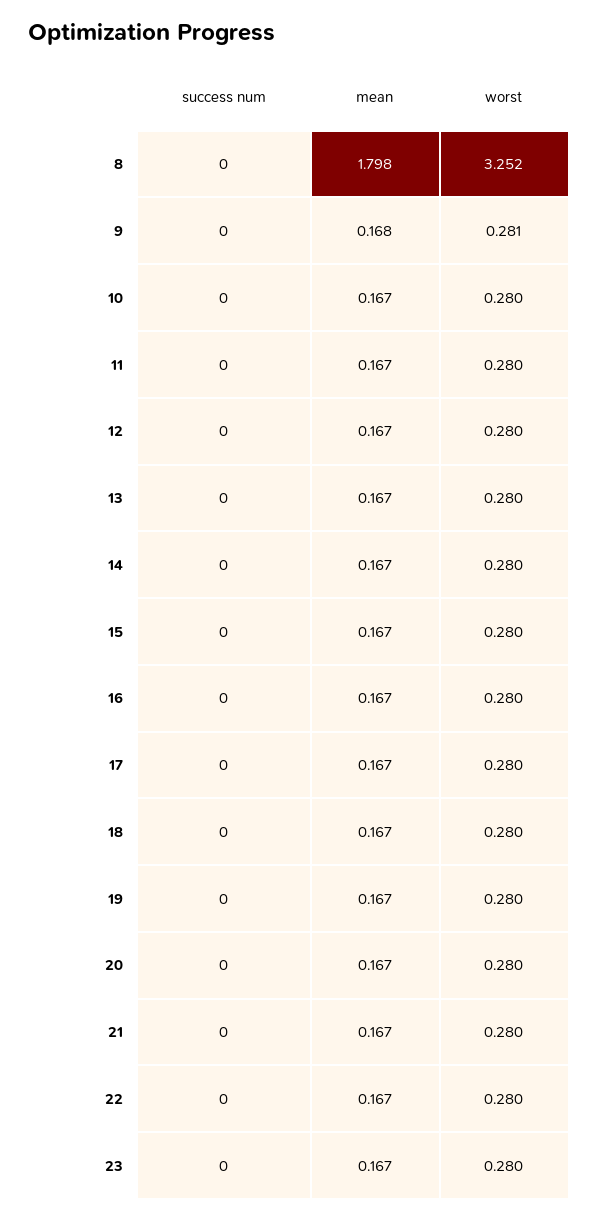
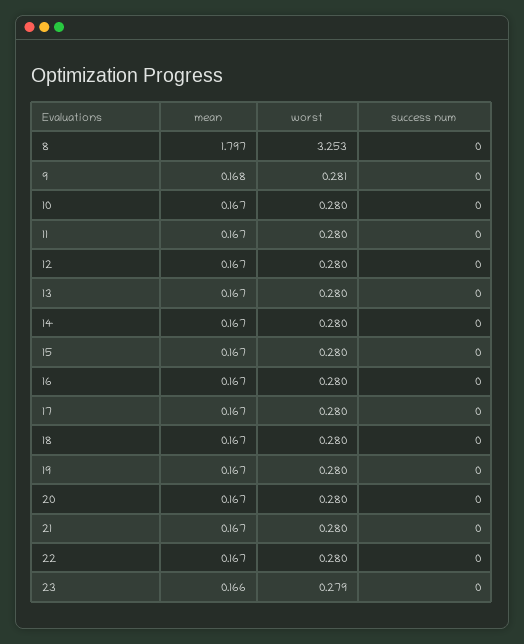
mean, 8: 1.798 -> 1.797
worst, 8: 3.252 -> 3.253
mean, 23: 0.167 -> 0.166
worst, 23: 0.28 -> 0.279

